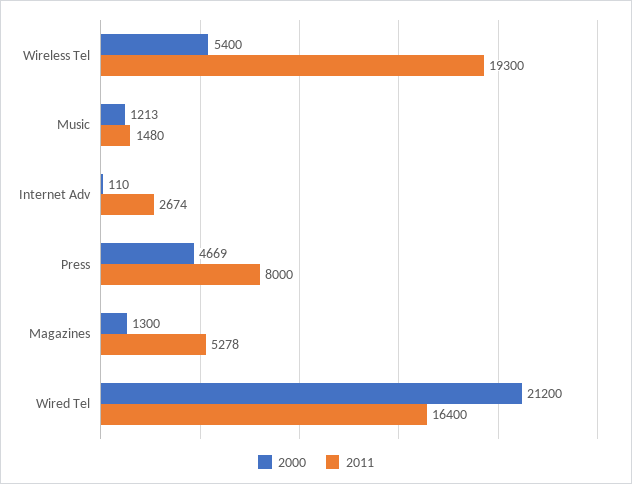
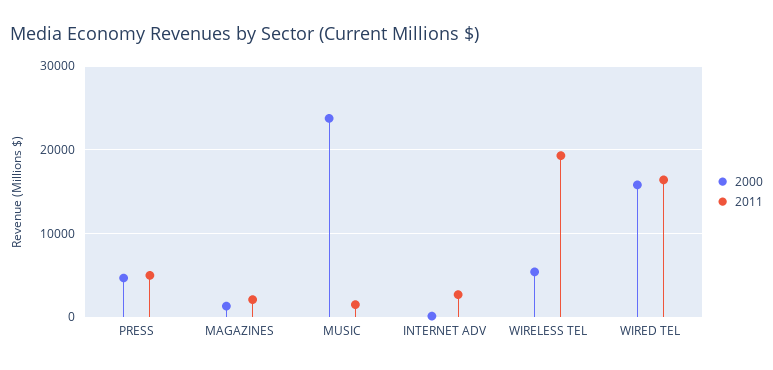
2000, Music: 1213 -> 24000
2011, Press: 8000 -> 5000
2011, Magazines: 5278 -> 2000
2000, Wired Tel: 21200 -> 16000

